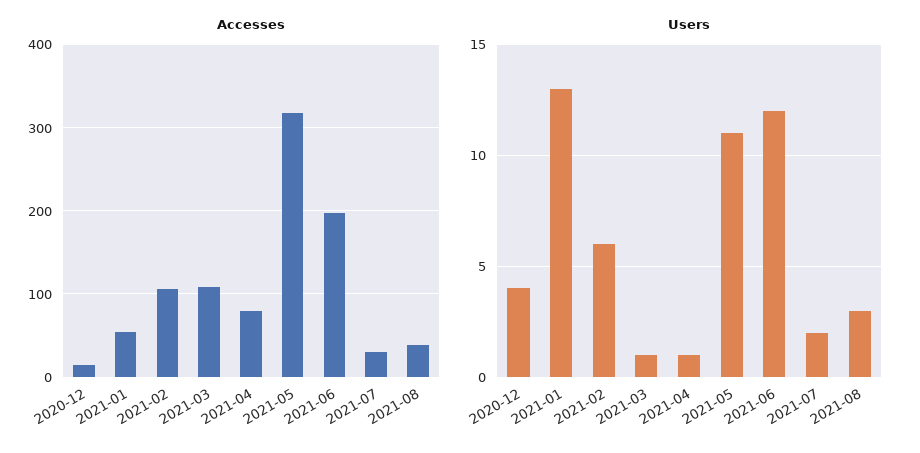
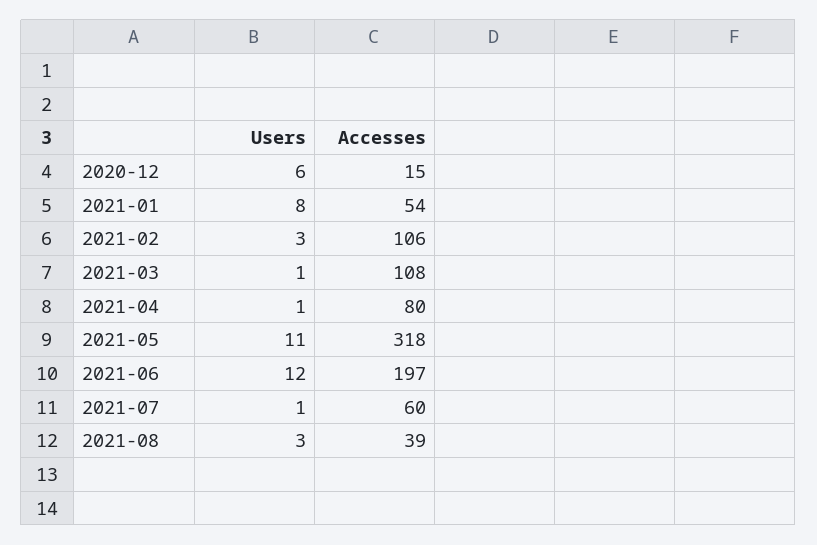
Accesses, 2021-07: 30 -> 60
Users, 2020-12: 4 -> 6
Users, 2021-01: 13 -> 8
Users, 2021-02: 6 -> 3
Users, 2021-07: 2 -> 1

